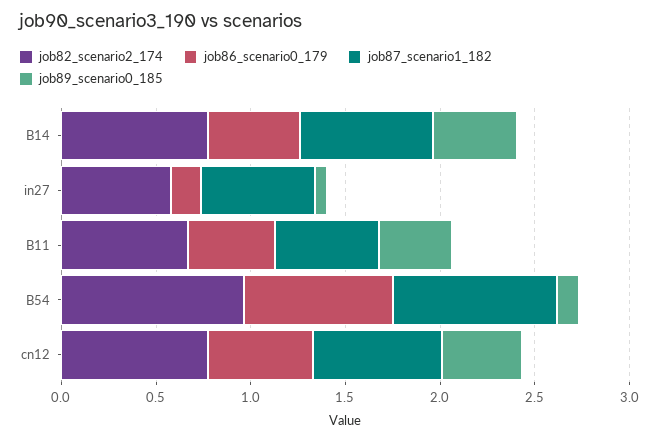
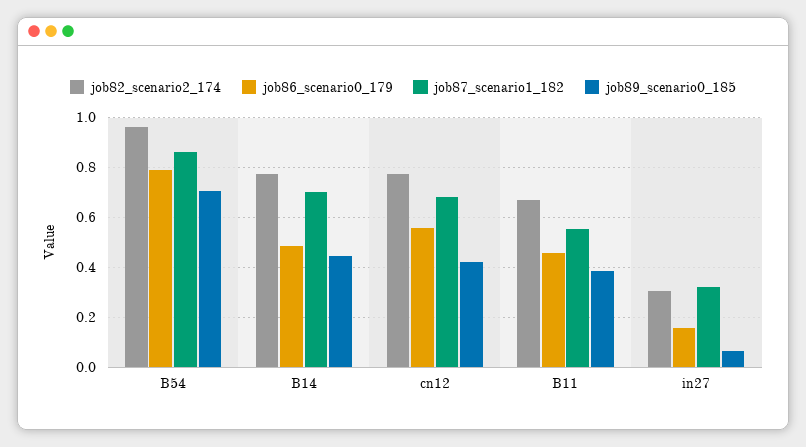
job82_scenario2_174, in27: 0.6 -> 0.3
job87_scenario1_182, in27: 0.6 -> 0.325
job89_scenario0_185, B54: 0.1 -> 0.7

